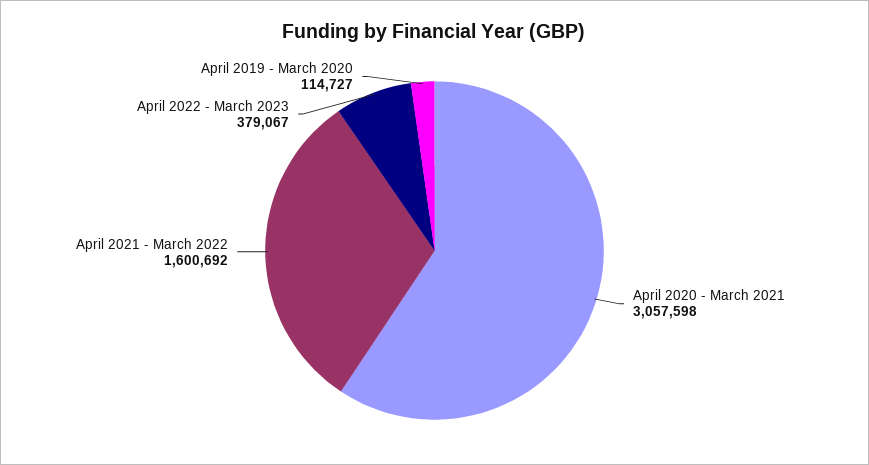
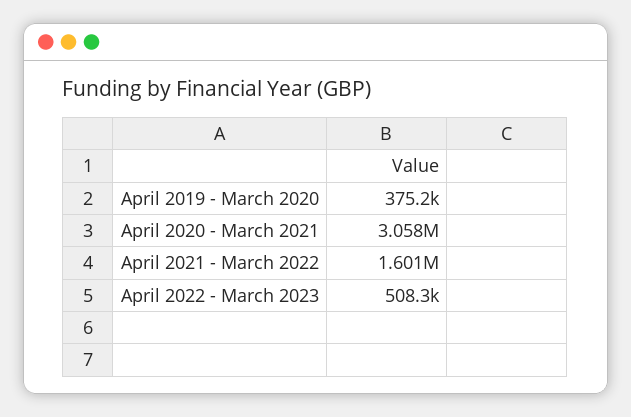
April 2022 - March 2023: 379067 -> 508300
April 2019 - March 2020: 114727 -> 375200

